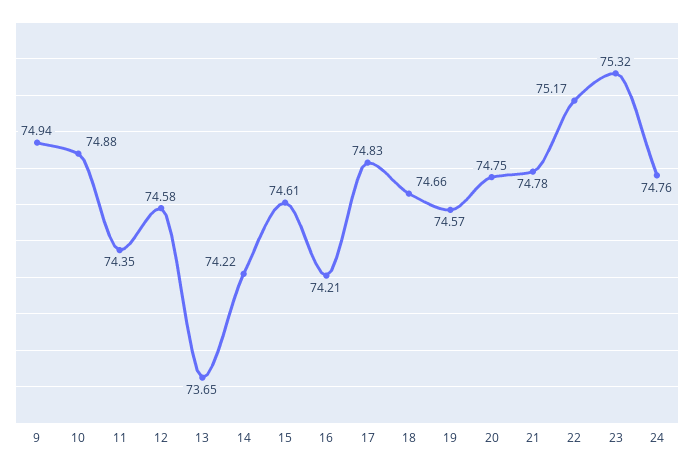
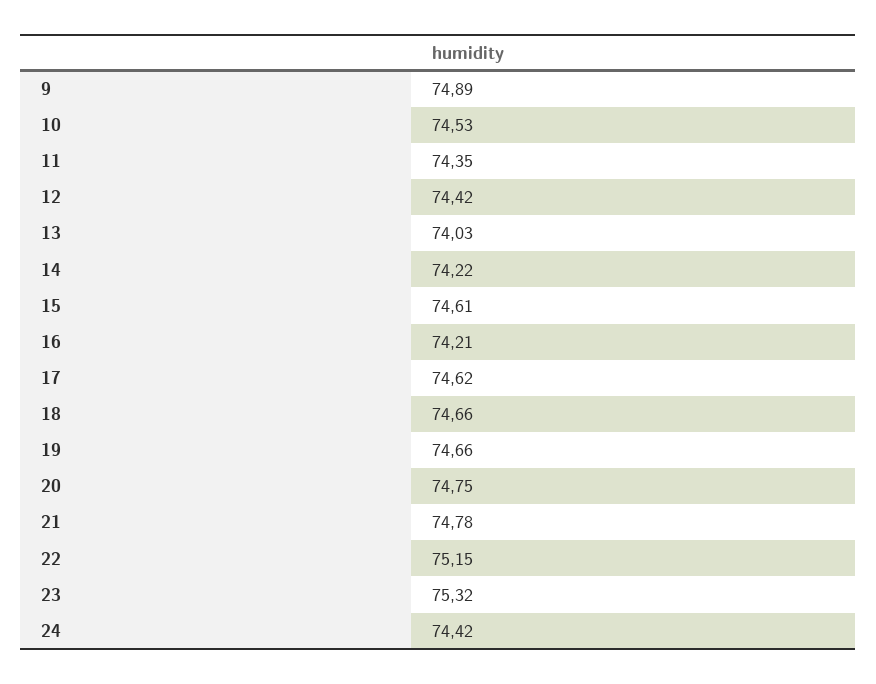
9: 74.94 -> 74.89
10: 74.88 -> 74.53
12: 74.58 -> 74.42
13: 73.65 -> 74.03
17: 74.83 -> 74.62
19: 74.57 -> 74.66
22: 75.17 -> 75.15
24: 74.76 -> 74.42

